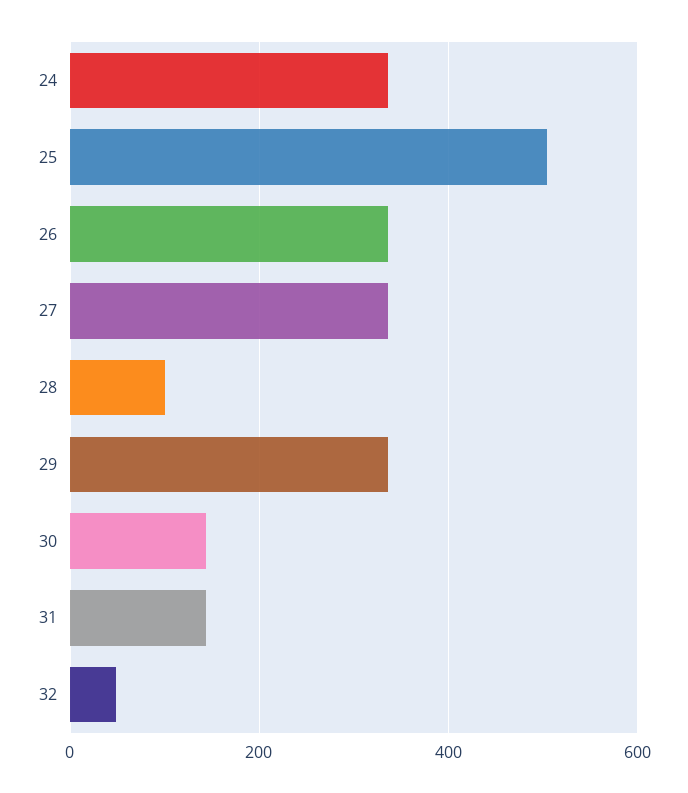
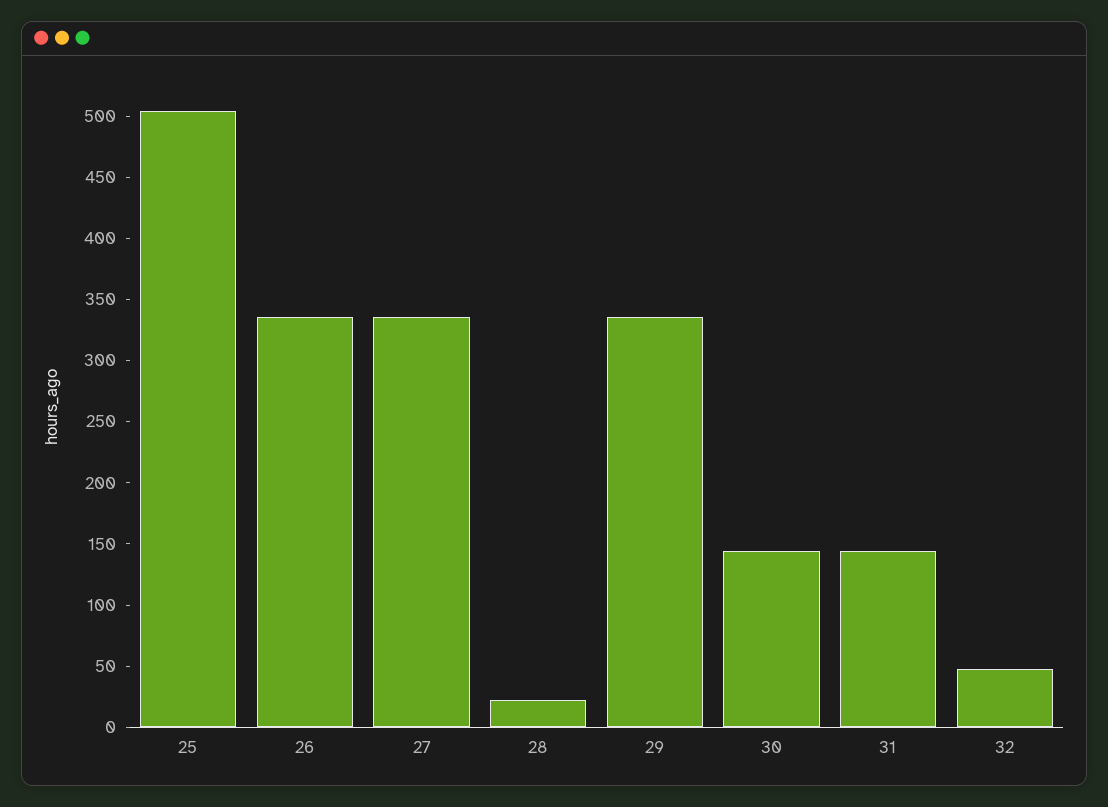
24: 340 -> none
28: 100 -> 20

